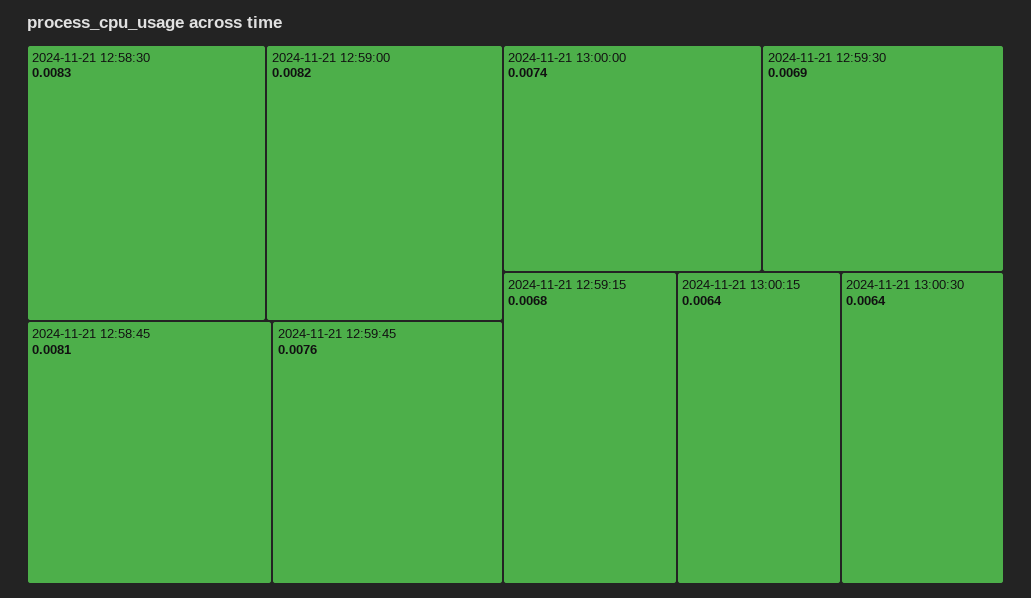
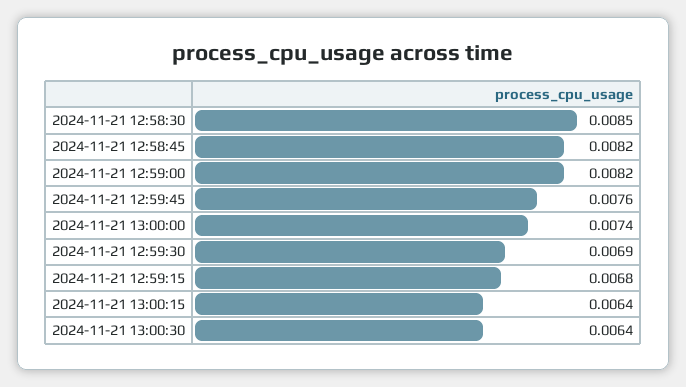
2024-11-21 12:58:30: 0.0083 -> 0.0085
2024-11-21 12:58:45: 0.0081 -> 0.0082

